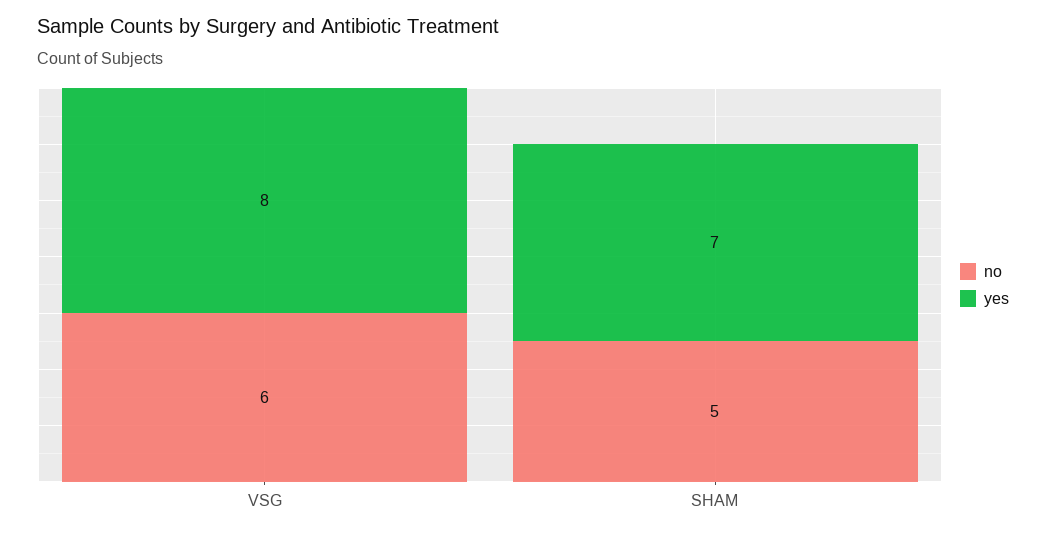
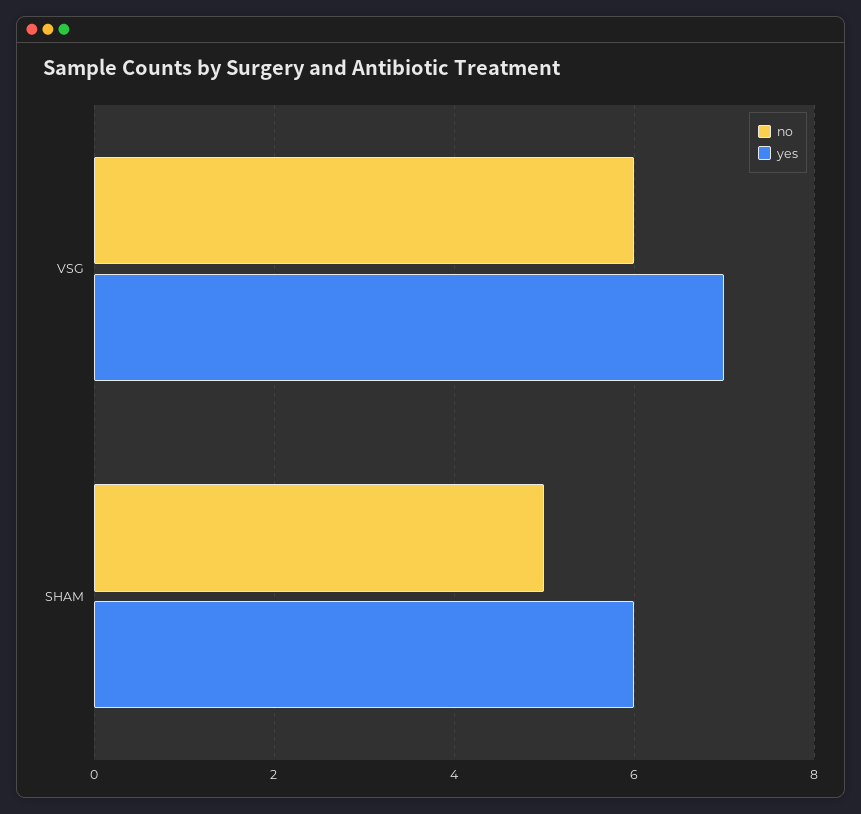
yes, VSG: 8 -> 7
yes, SHAM: 7 -> 6

